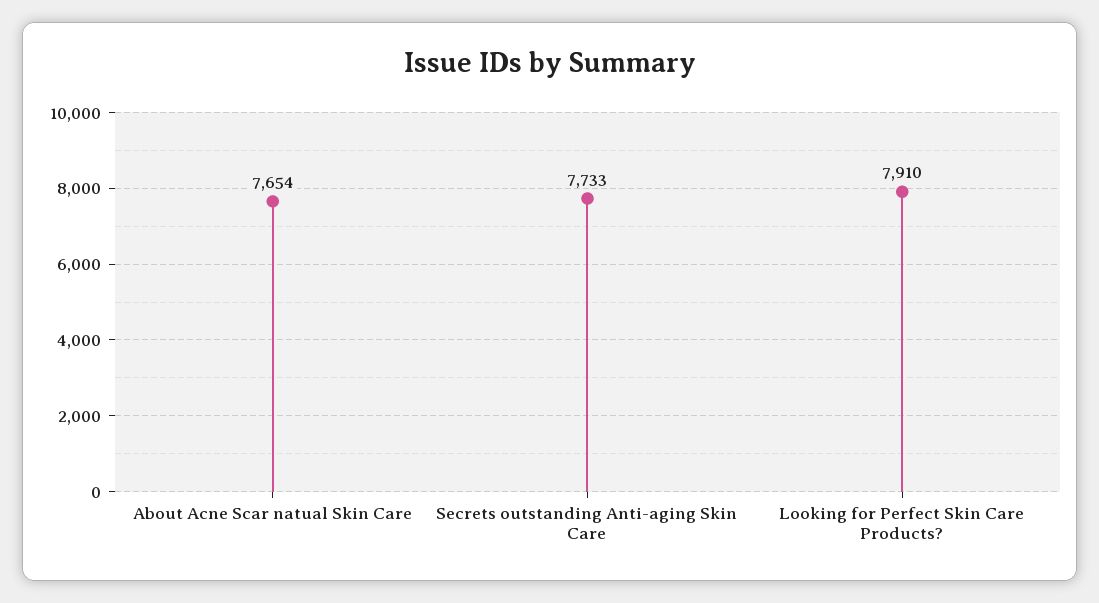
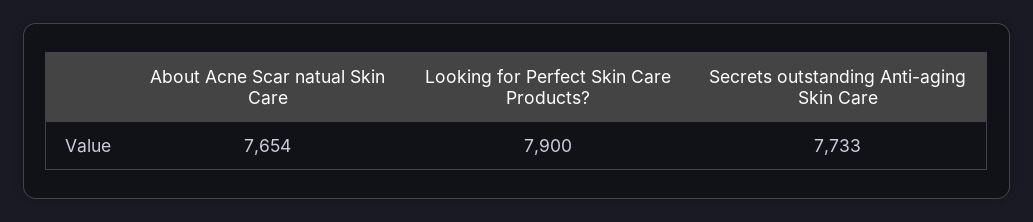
Looking for Perfect Skin Care Products?: 7910 -> 7900

